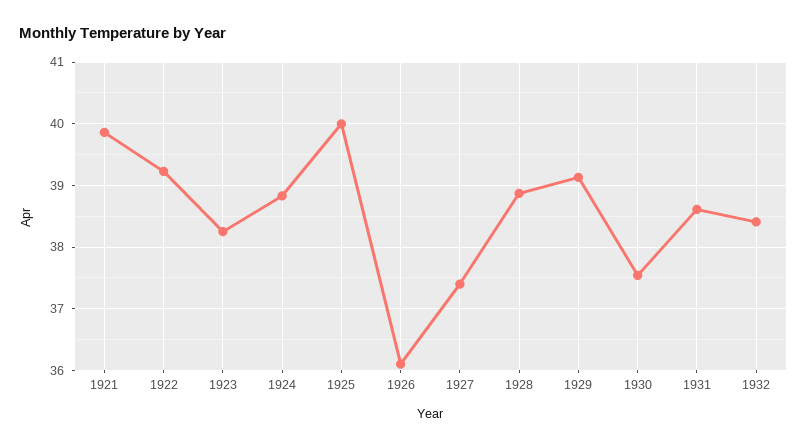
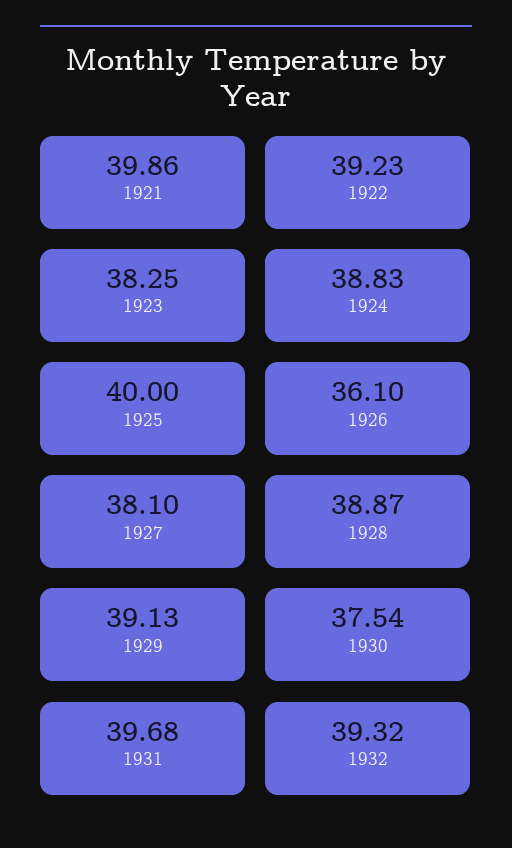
1927: 37.4 -> 38.1
1931: 38.6 -> 39.68
1932: 38.4 -> 39.32

